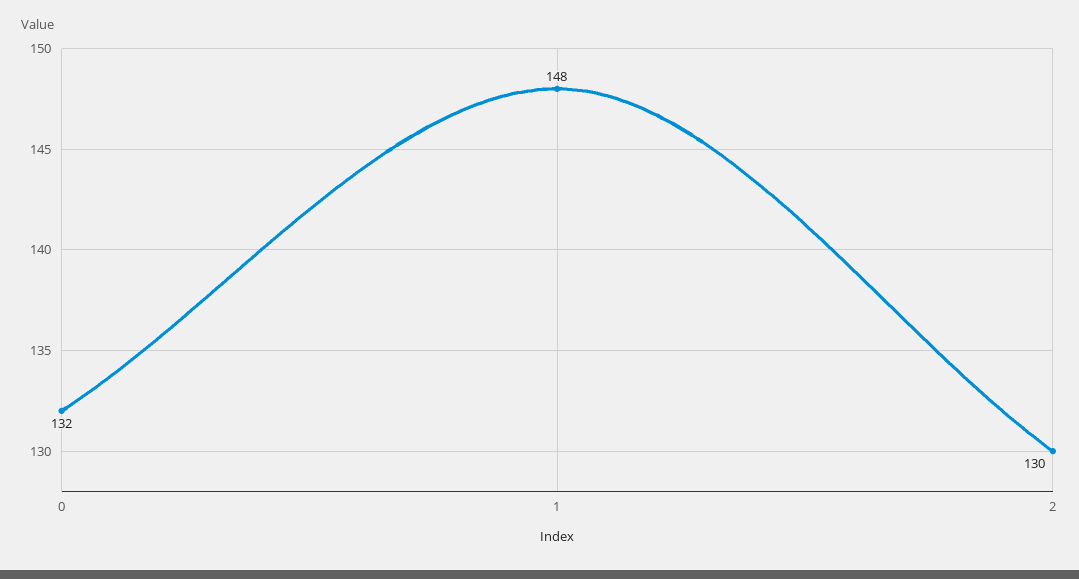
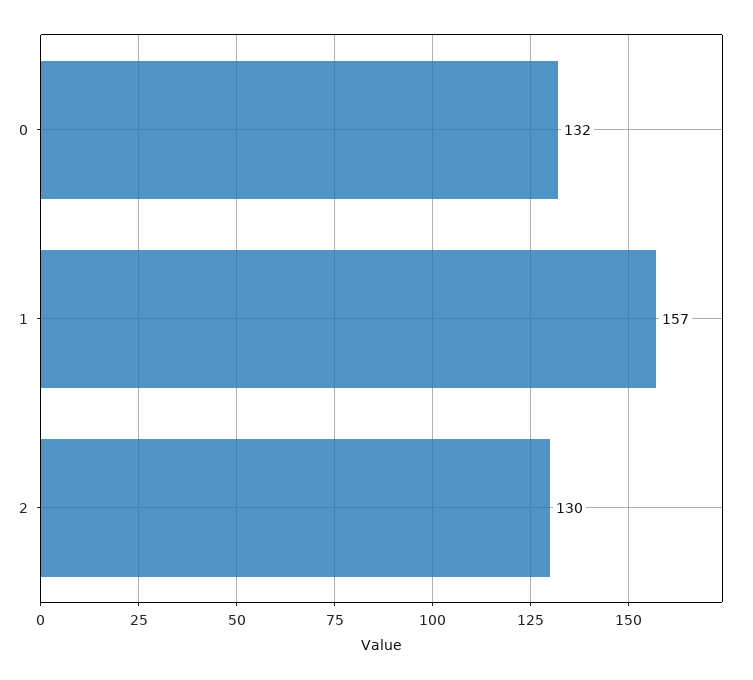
1: 148 -> 157

